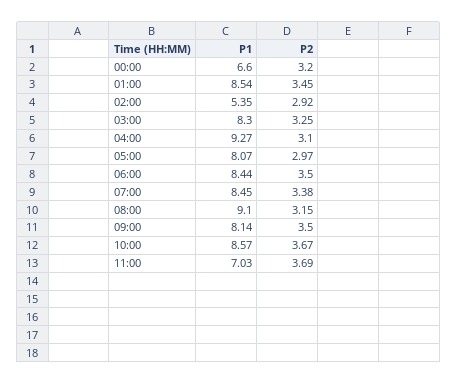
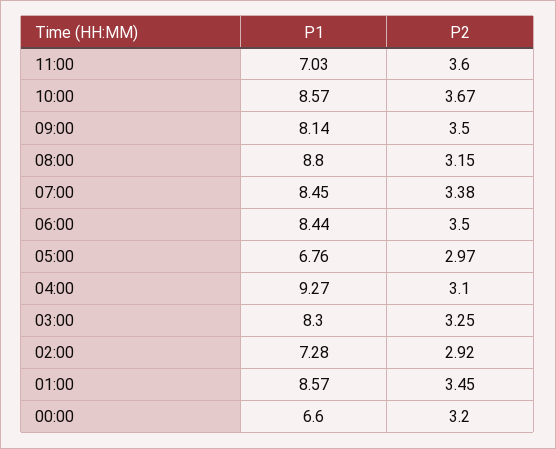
P1, 01:00: 8.54 -> 8.57
P1, 02:00: 5.35 -> 7.28
P1, 05:00: 8.07 -> 6.76
P1, 08:00: 9.1 -> 8.8
P2, 11:00: 3.69 -> 3.6

